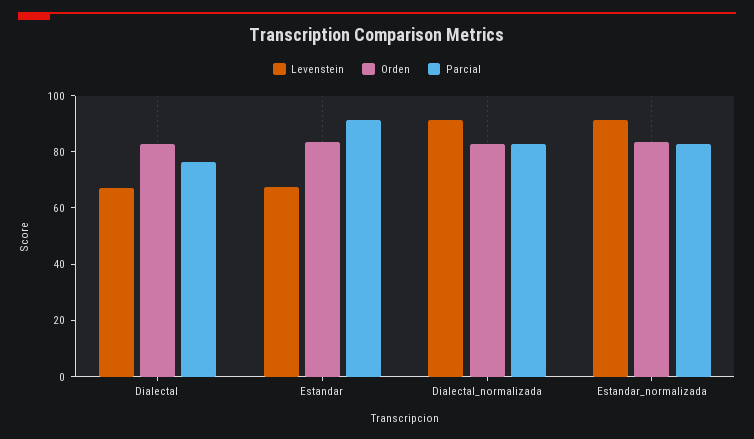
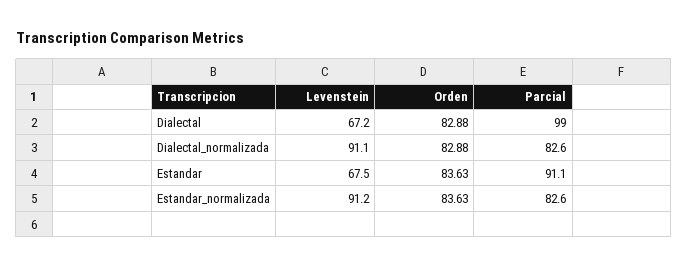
Parcial, Dialectal: 75 -> 99

